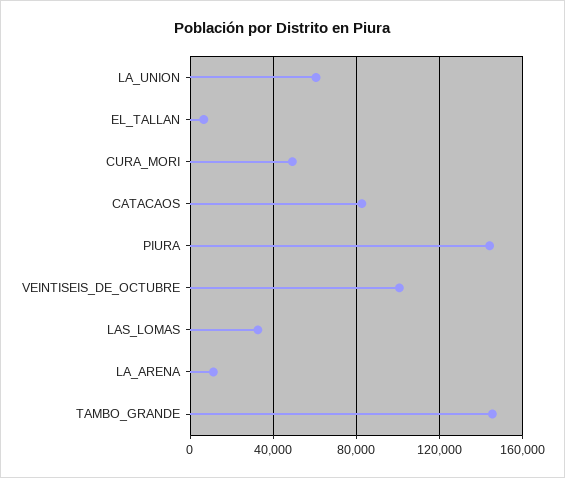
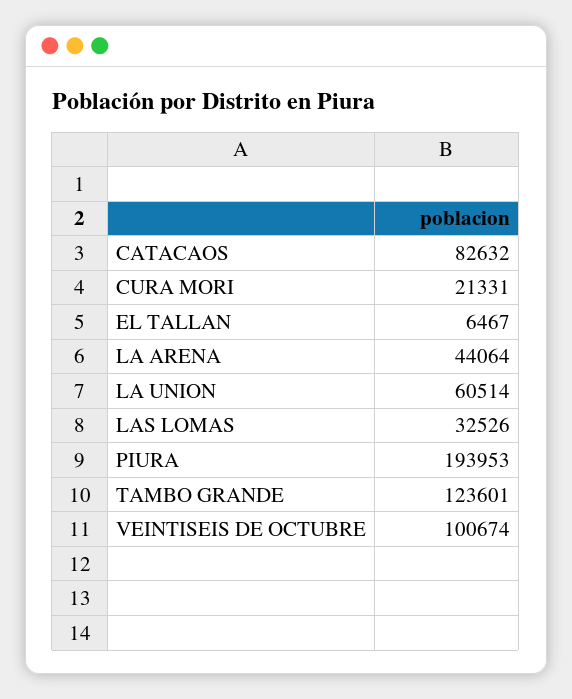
CURA_MORI: 50000 -> 21331
PIURA: 145000 -> 193953
LA_ARENA: 10000 -> 44064
TAMBO_GRANDE: 145000 -> 123601

